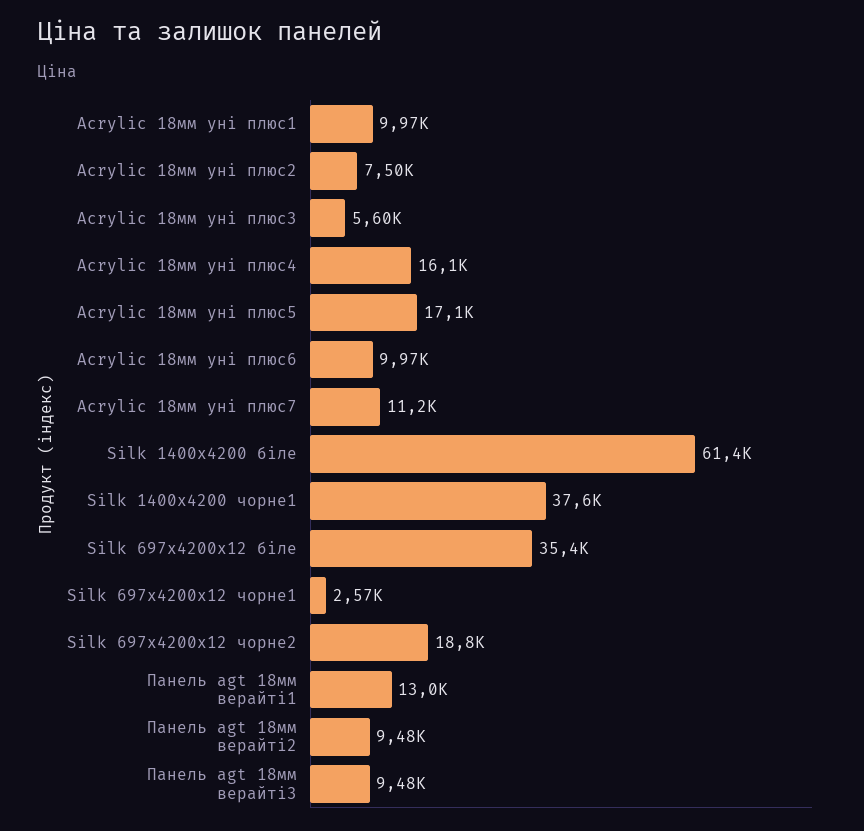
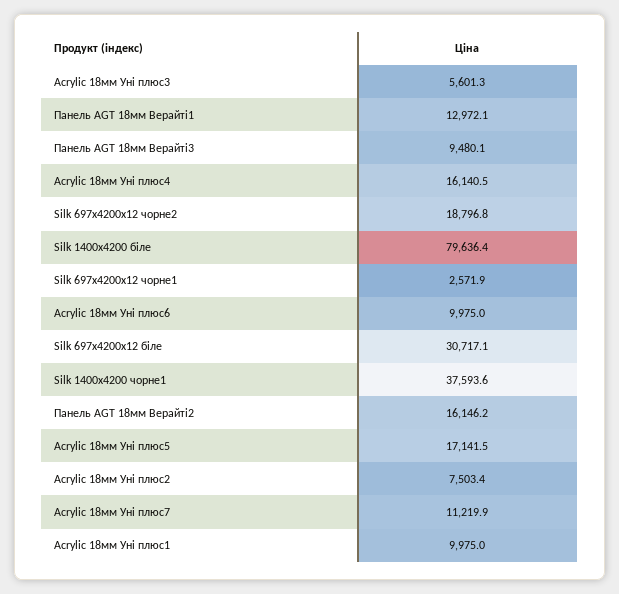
Silk 1400x4200 біле: 61400 -> 79636.4
Silk 697x4200x12 біле: 35400 -> 30717.1
Панель agt 18мм верайті2: 9480 -> 16146.2

